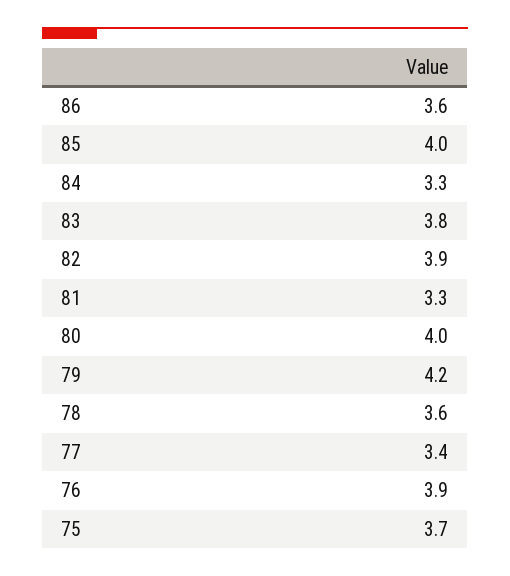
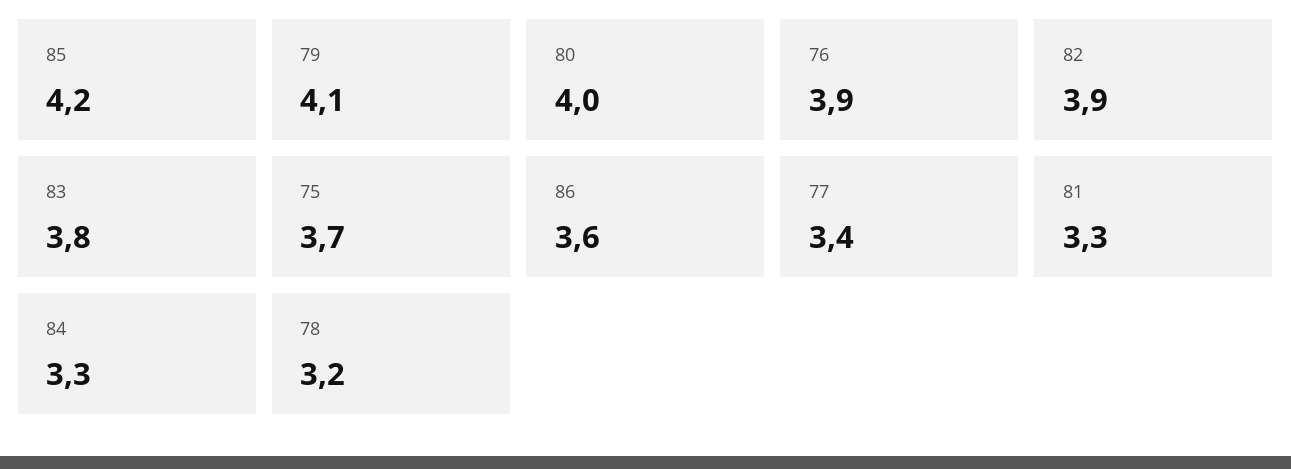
85: 4 -> 4.2
79: 4.2 -> 4.1
78: 3.6 -> 3.2

